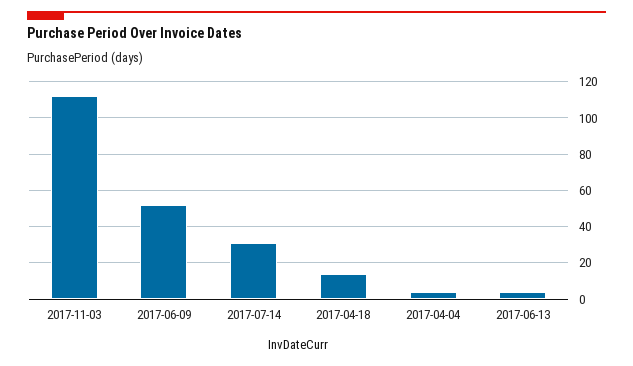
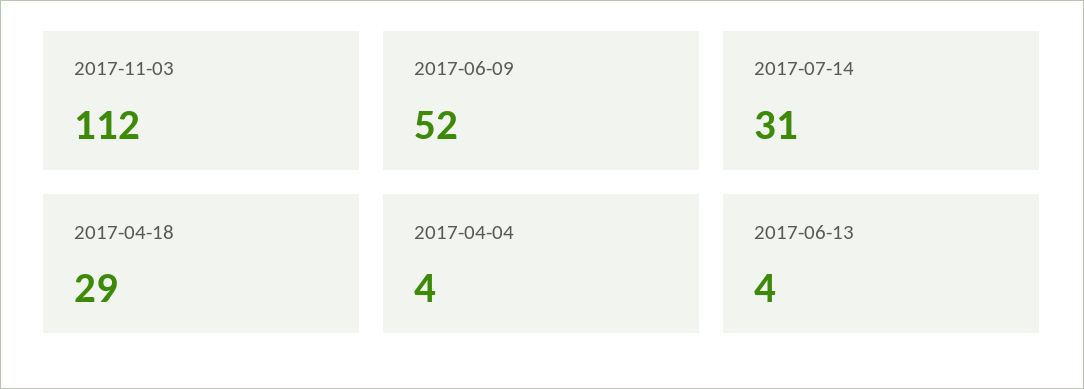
2017-04-18: 15 -> 29

